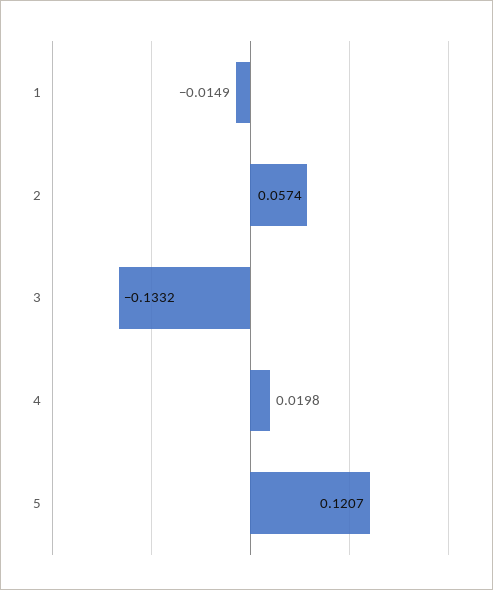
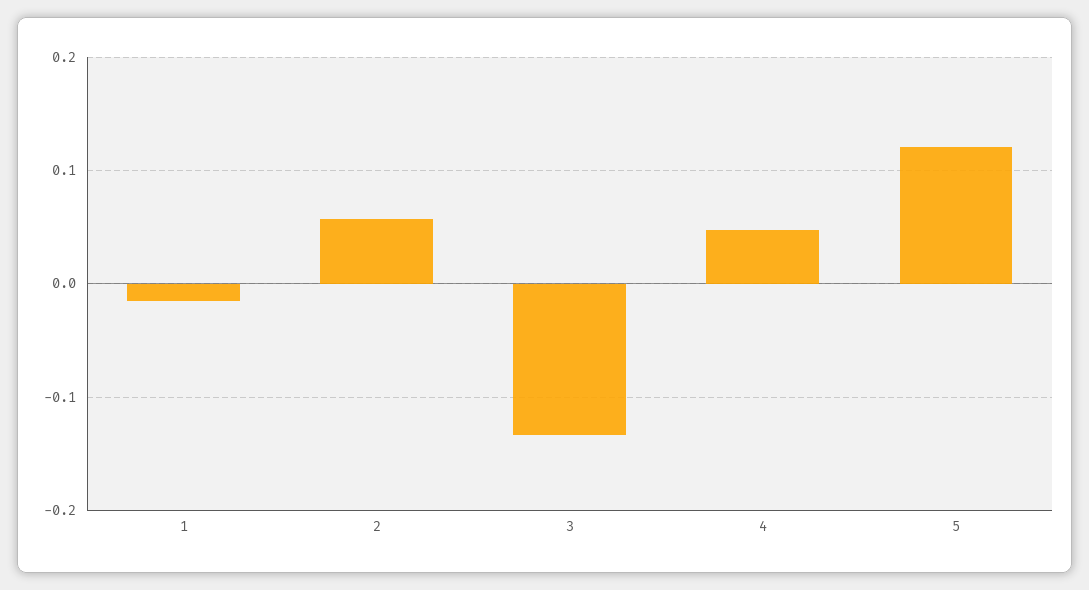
4: 0.0198 -> 0.05

